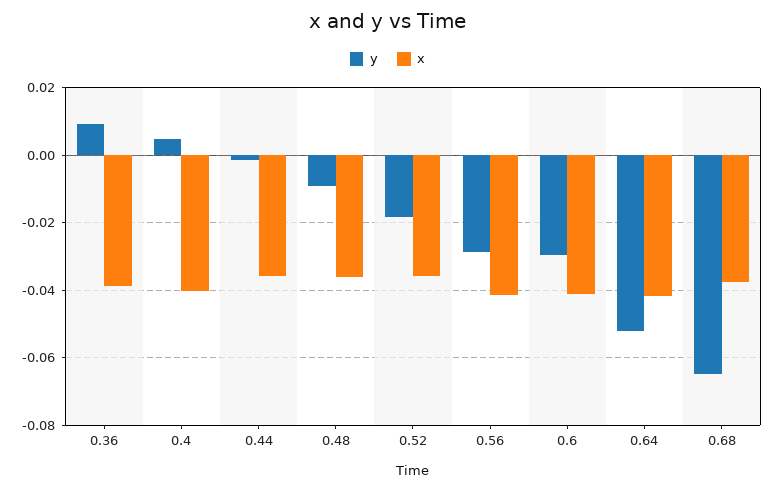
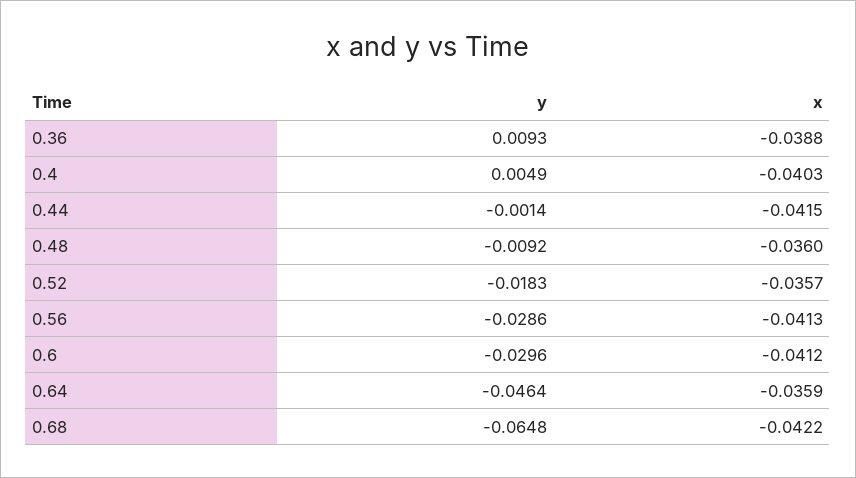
x, 0.44: -0.036 -> -0.0415
y, 0.64: -0.052 -> -0.0464
x, 0.64: -0.042 -> -0.0359
x, 0.68: -0.038 -> -0.0422

